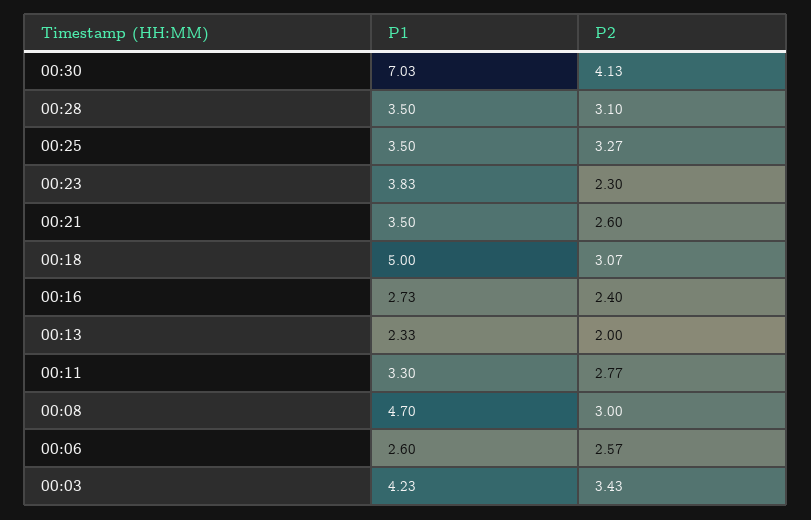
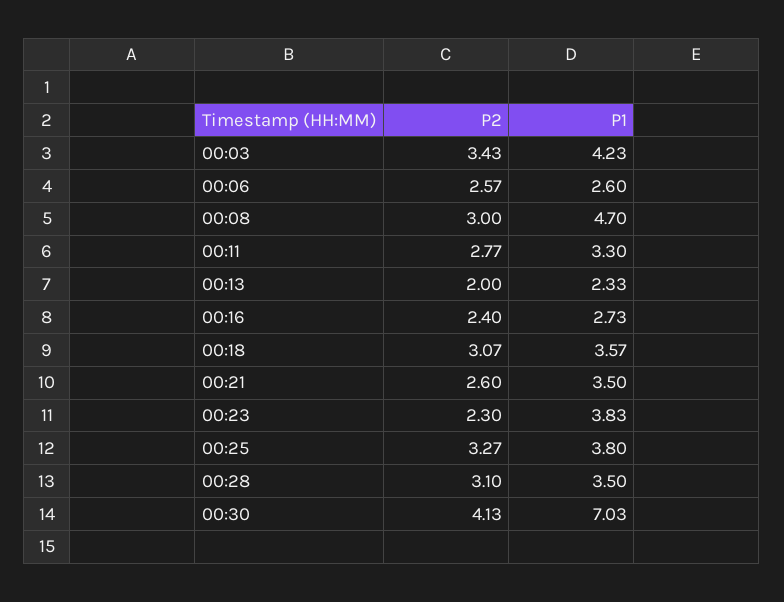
P1, 00:25: 3.5 -> 3.8
P1, 00:18: 5 -> 3.57

